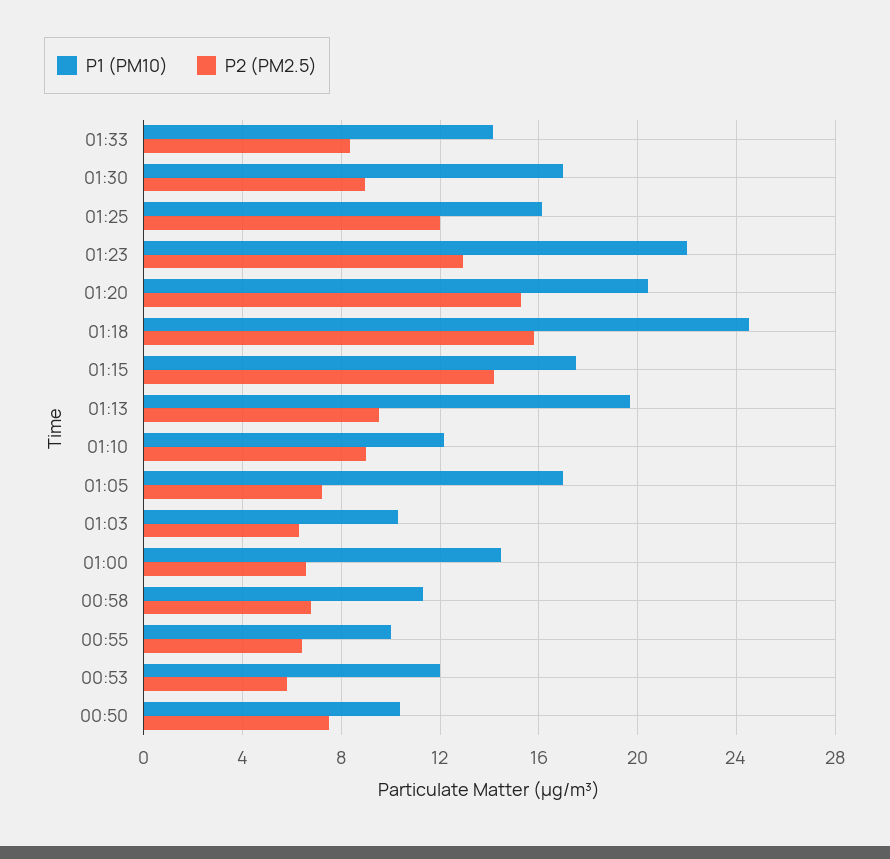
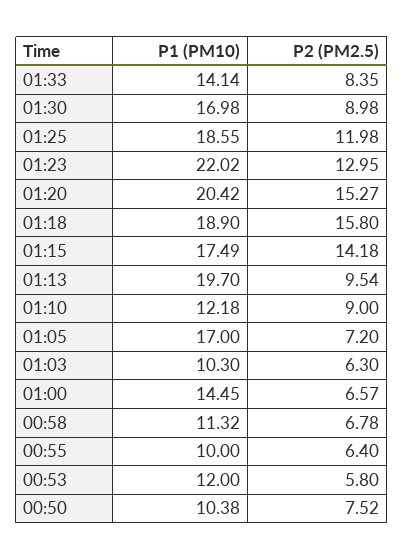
P1 (PM10), 01:25: 16 -> 18.55
P1 (PM10), 01:18: 24.5 -> 18.9

